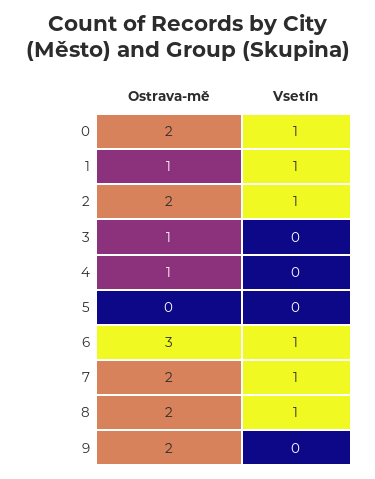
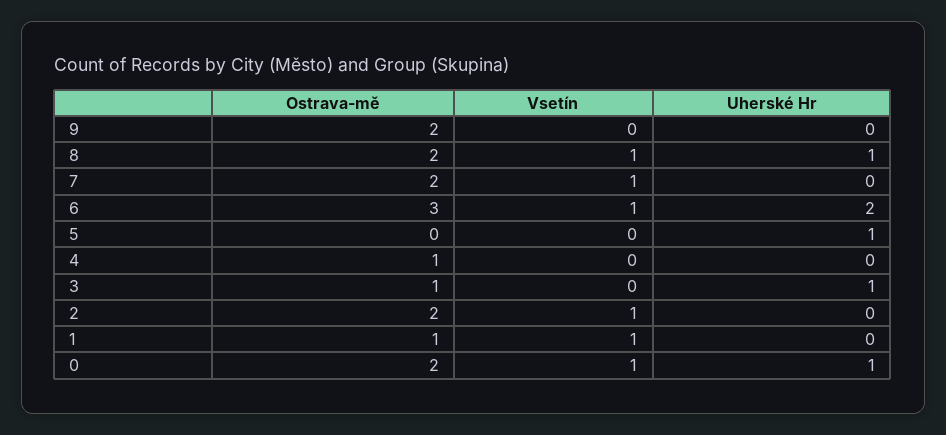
Uherské Hr, 9: none -> 0
Uherské Hr, 8: none -> 1
Uherské Hr, 7: none -> 0
Uherské Hr, 6: none -> 2
Uherské Hr, 5: none -> 1
Uherské Hr, 4: none -> 0
Uherské Hr, 3: none -> 1
Uherské Hr, 2: none -> 0
Uherské Hr, 1: none -> 0
Uherské Hr, 0: none -> 1

